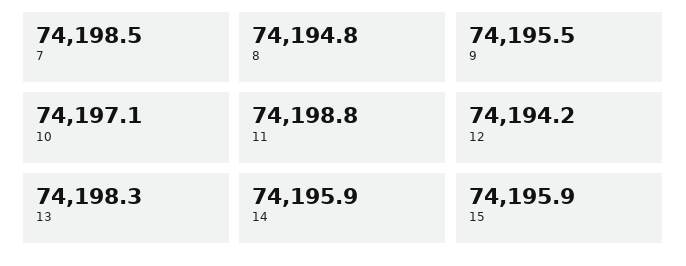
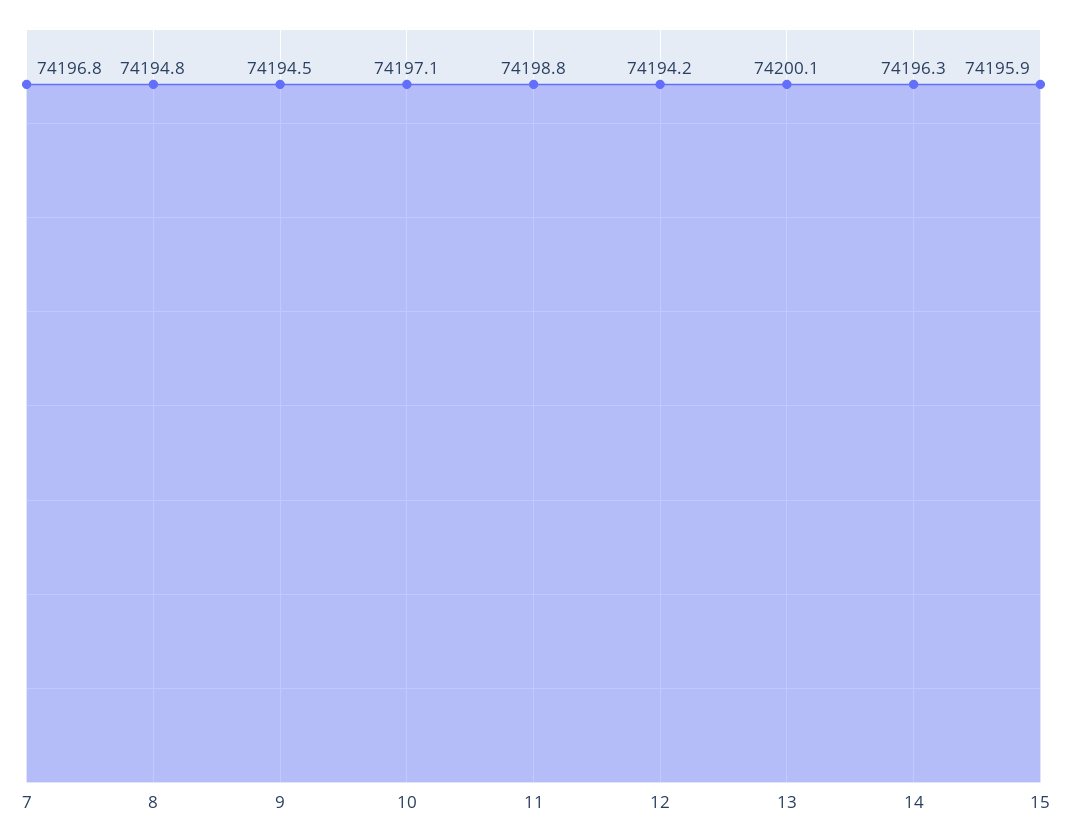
7: 74198.5 -> 74196.8
9: 74195.5 -> 74194.5
13: 74198.3 -> 74200.1
14: 74195.9 -> 74196.3

